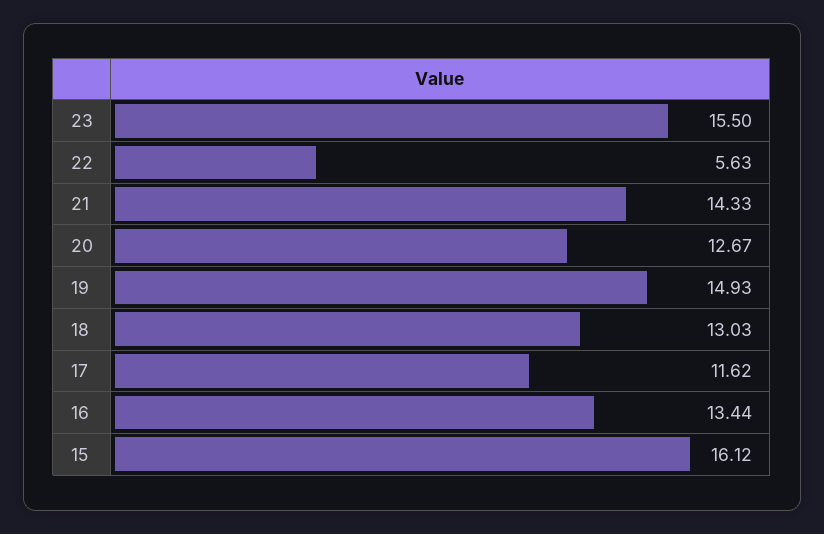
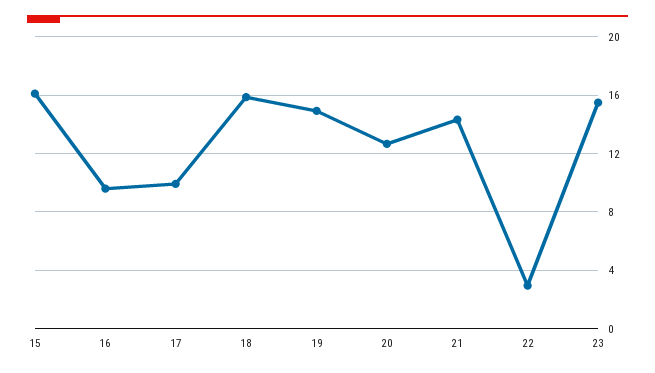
22: 5.63 -> 3
18: 13.03 -> 16
17: 11.62 -> 10
16: 13.44 -> 9.5

